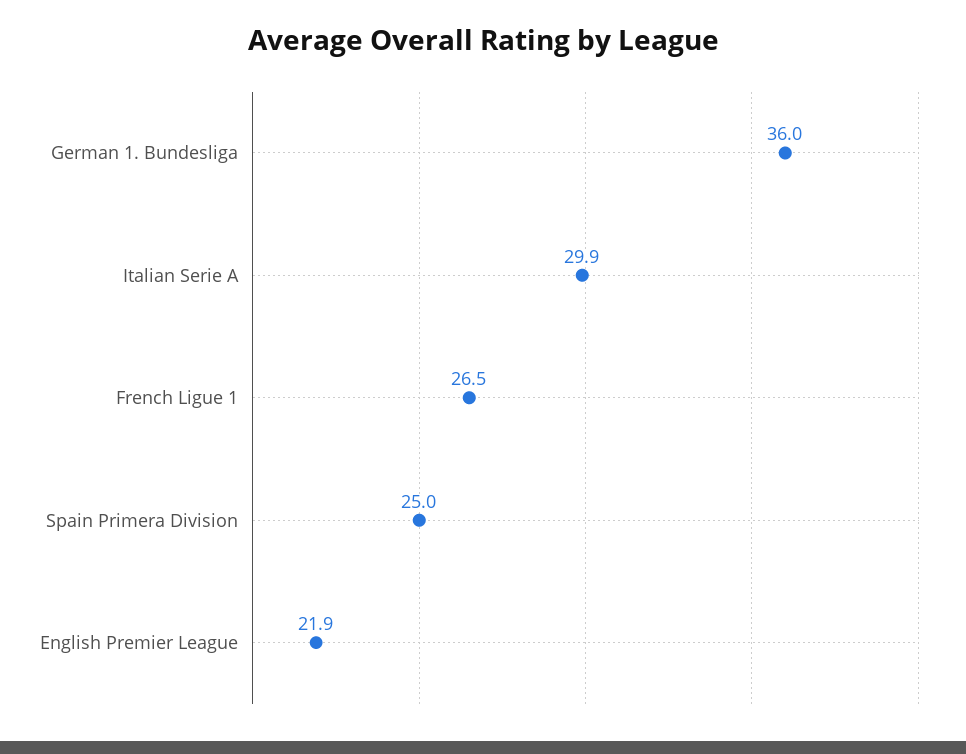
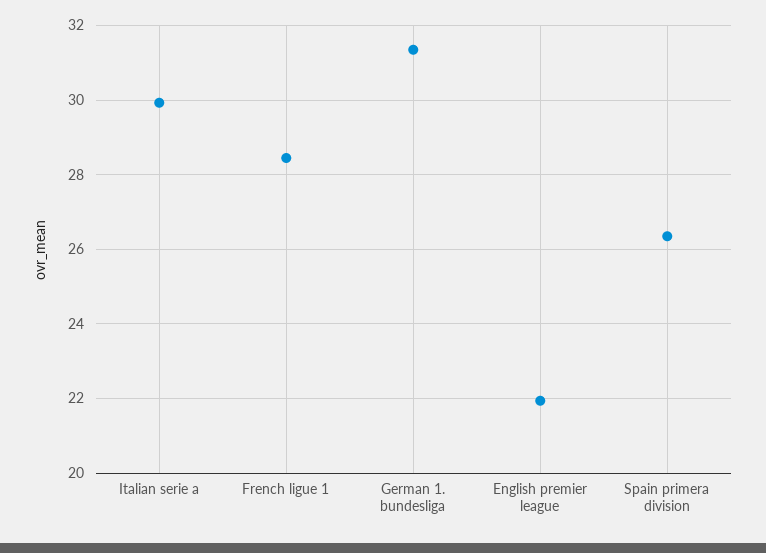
German 1. Bundesliga: 36 -> 31.4
French Ligue 1: 26.5 -> 28.4
Spain Primera Division: 25 -> 26.4

